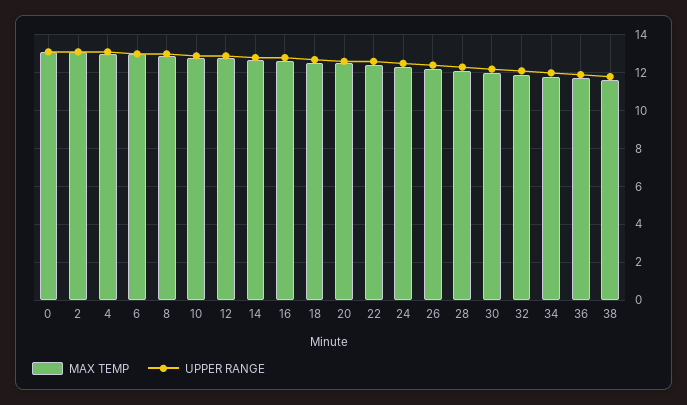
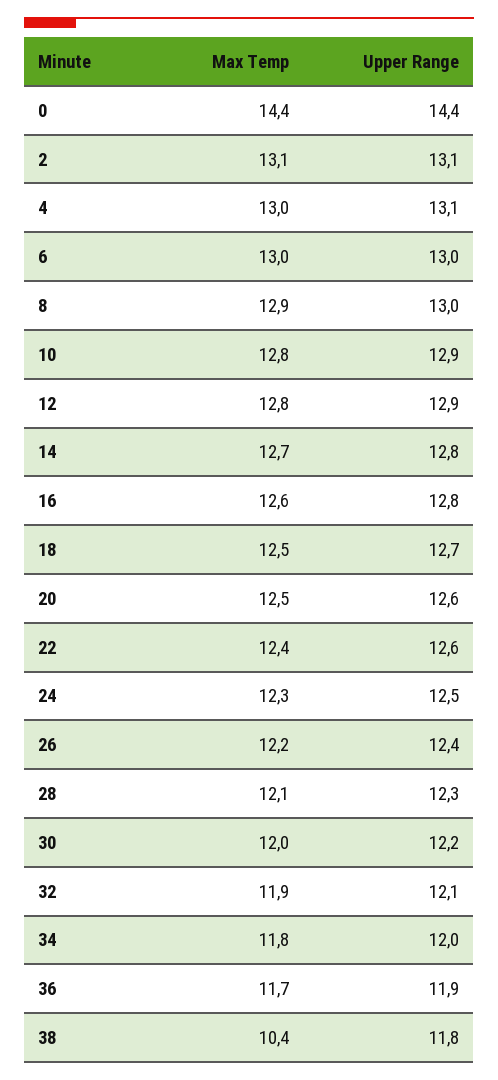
MAX TEMP, 0: 13 -> 14.4
UPPER RANGE, 0: 13 -> 14.4
MAX TEMP, 38: 11.5 -> 10.4

